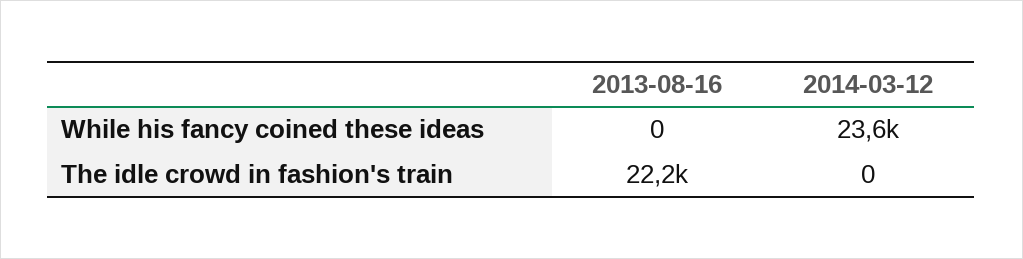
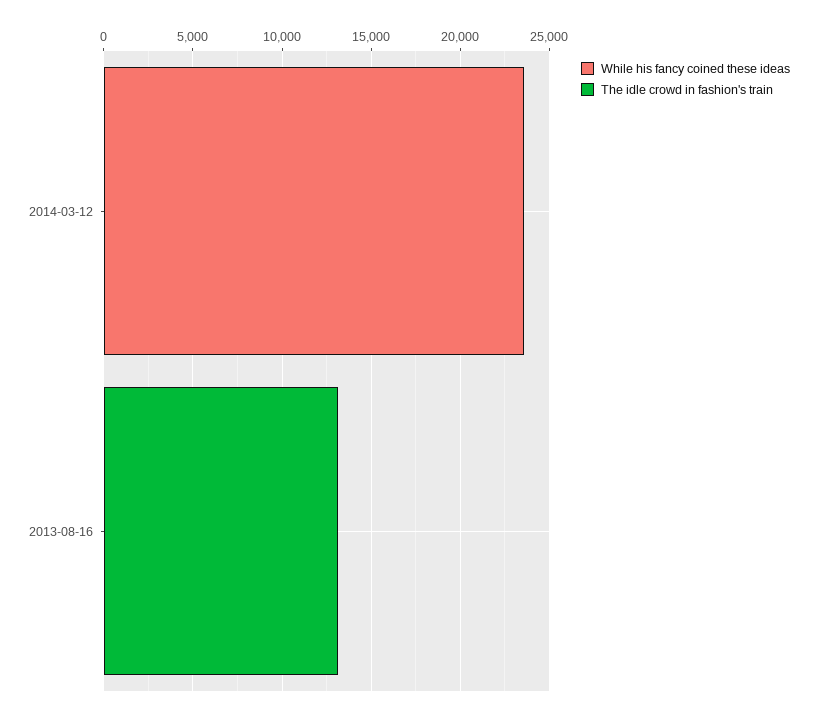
The idle crowd in fashion's train, 2013-08-16: 22200 -> 13000

